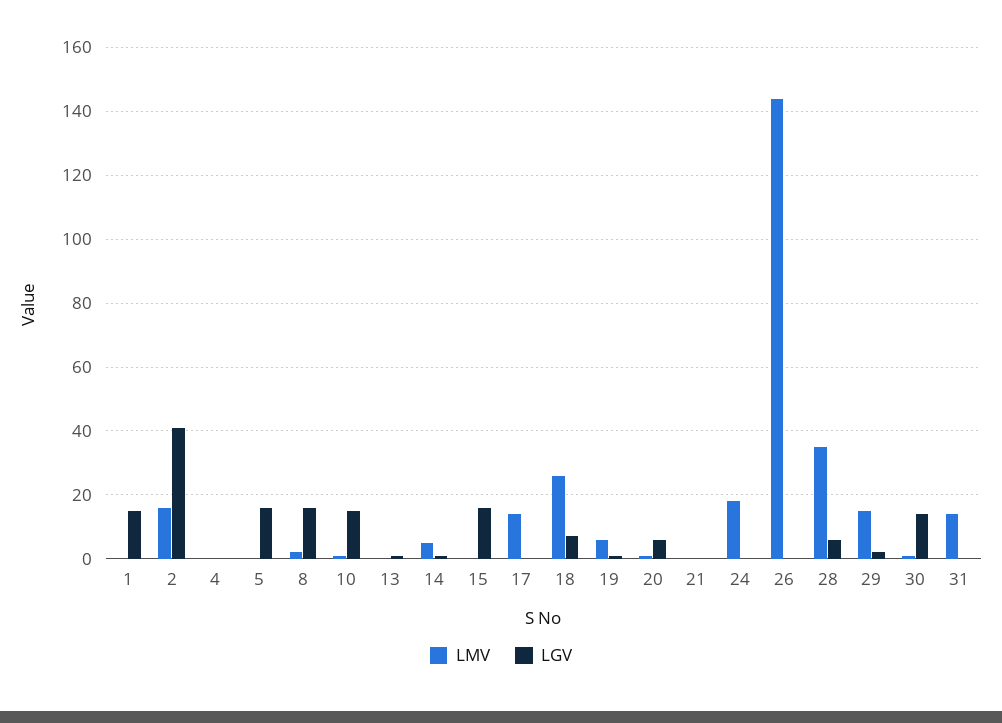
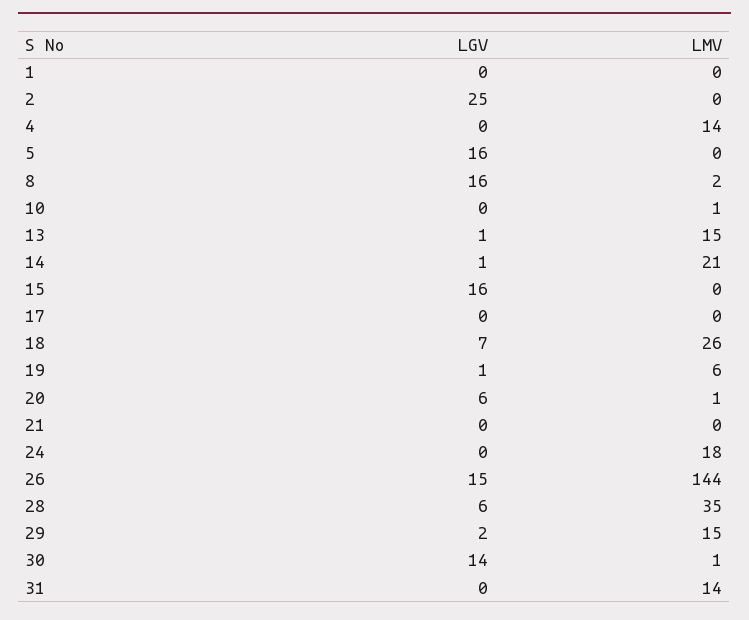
LGV, 1: 15 -> 0
LMV, 2: 15 -> 0
LGV, 2: 40 -> 25
LMV, 4: 0 -> 14
LGV, 10: 15 -> 0
LMV, 13: 0 -> 15
LMV, 14: 5 -> 21
LMV, 17: 15 -> 0
LGV, 26: 0 -> 15

